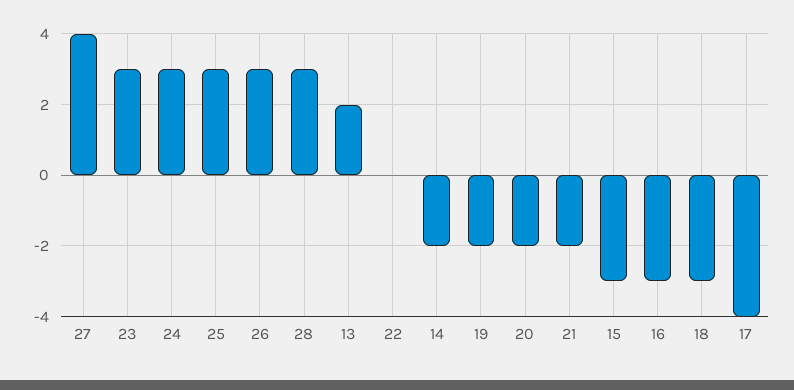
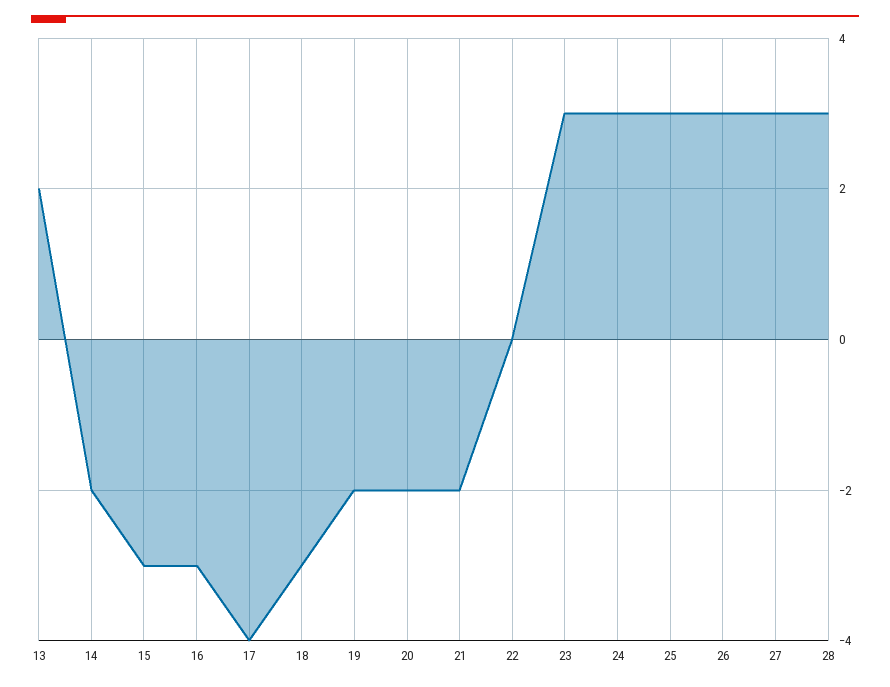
27: 4 -> 3

